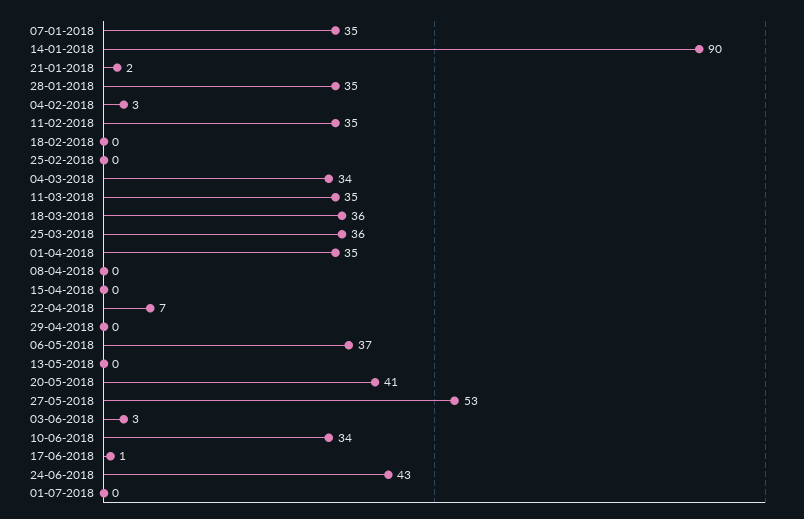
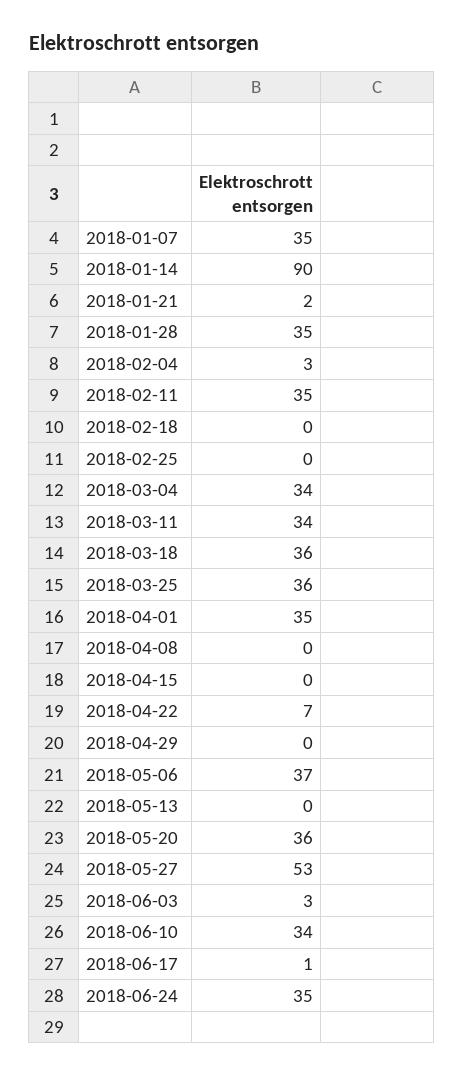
11-03-2018: 35 -> 34
20-05-2018: 41 -> 36
24-06-2018: 43 -> 35
01-07-2018: 0 -> none

